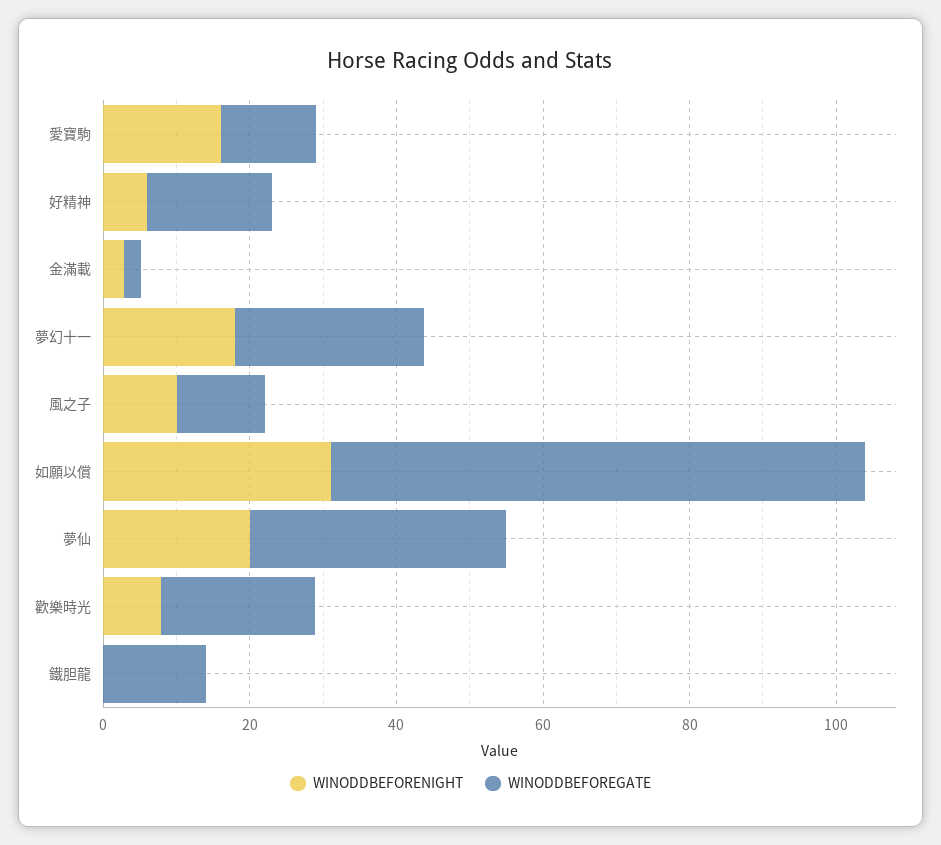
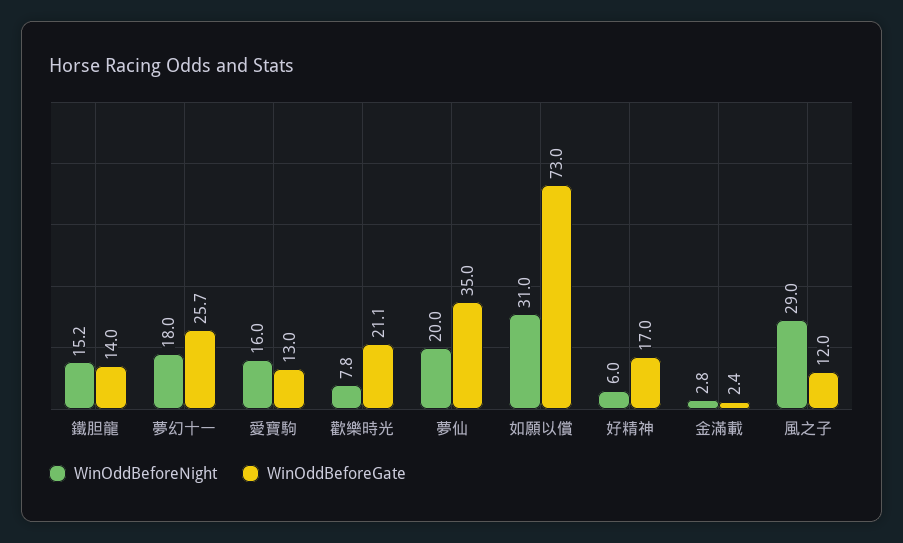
WINODDBEFORENIGHT, 風之子: 10 -> 29
WINODDBEFORENIGHT, 鐵胆龍: 0 -> 15.2

